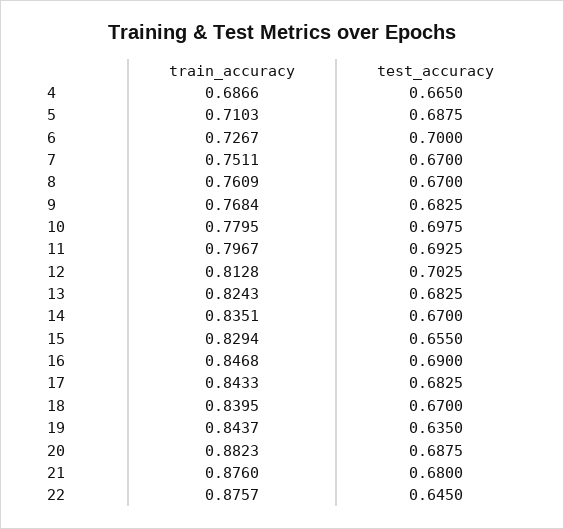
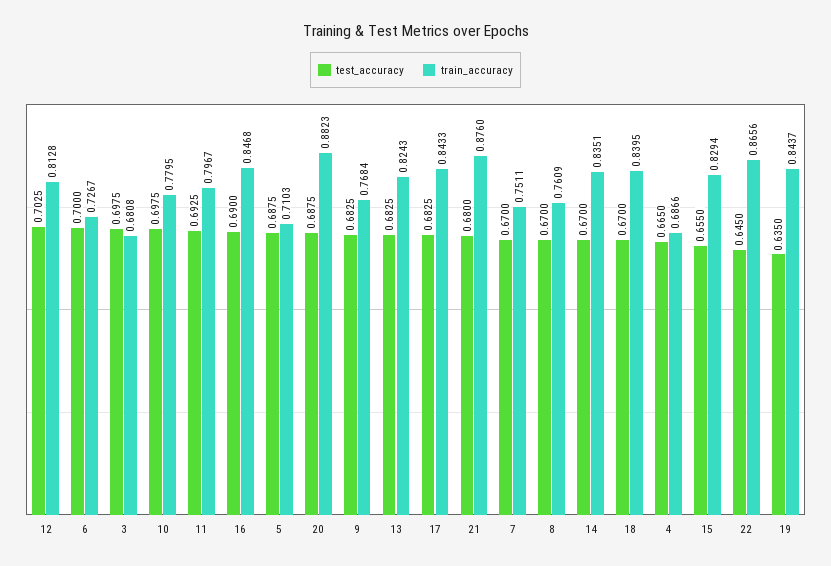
train_accuracy, 22: 0.8757 -> 0.8656
test_accuracy, 3: none -> 0.6975
train_accuracy, 3: none -> 0.6808

